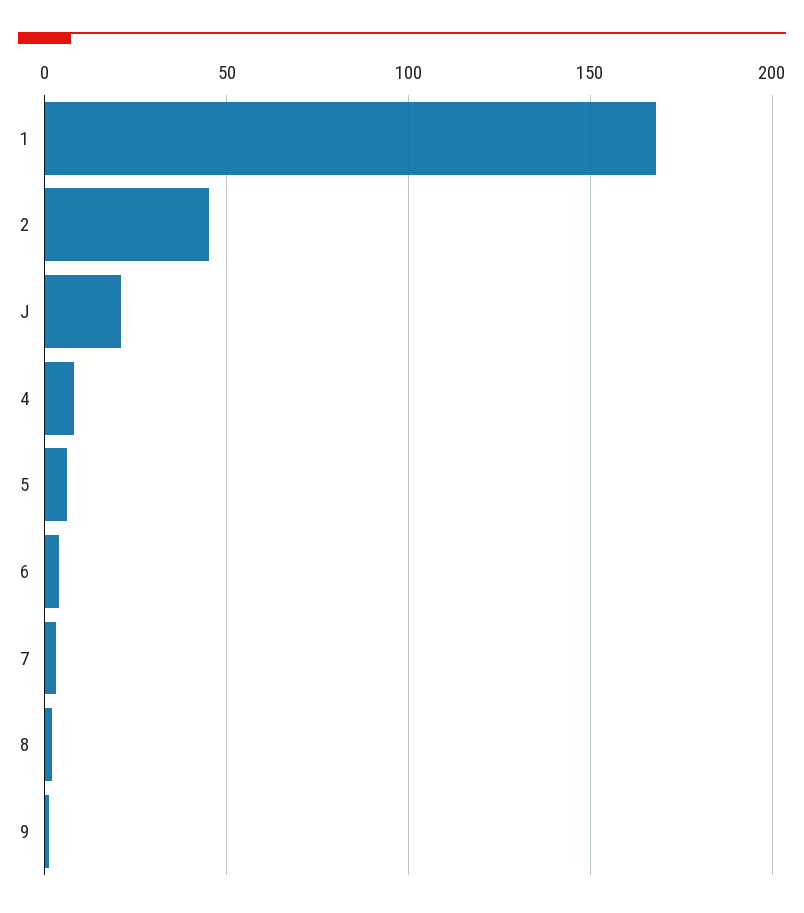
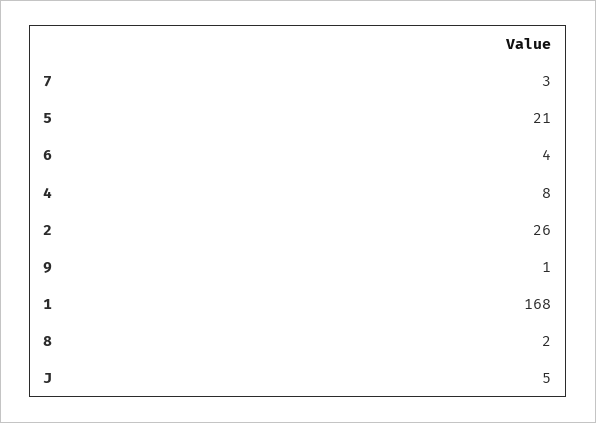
2: 45 -> 26
J: 20 -> 5
5: 5 -> 21

